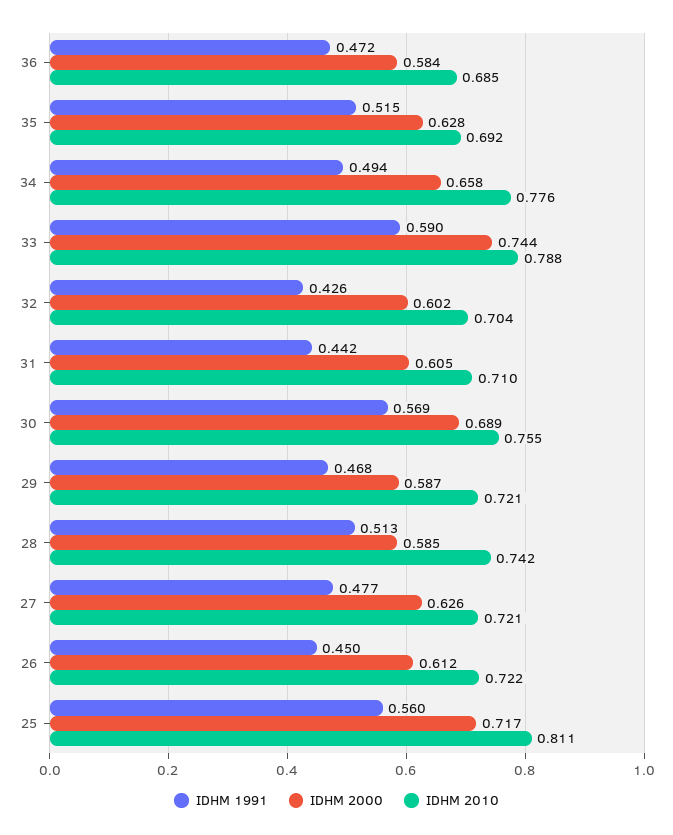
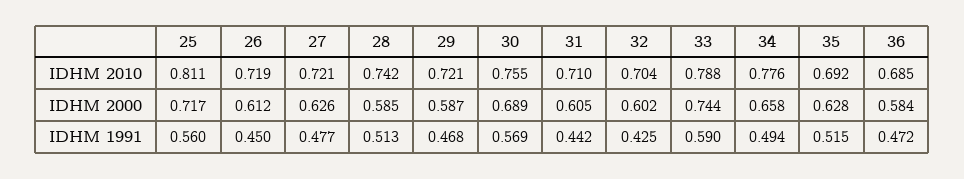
IDHM 1991, 32: 0.426 -> 0.425
IDHM 2010, 26: 0.722 -> 0.719

